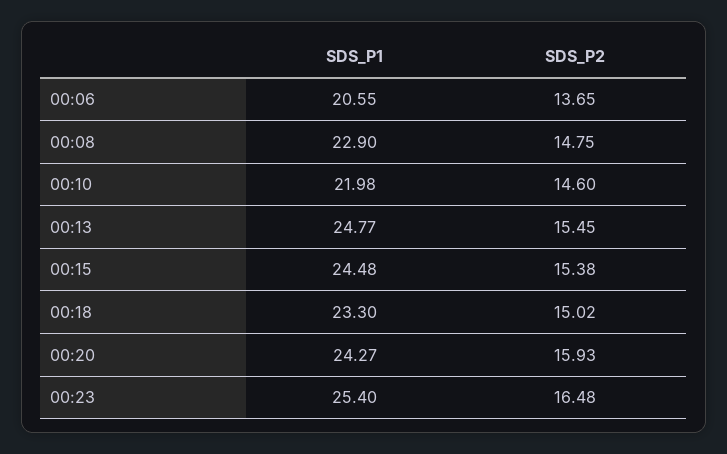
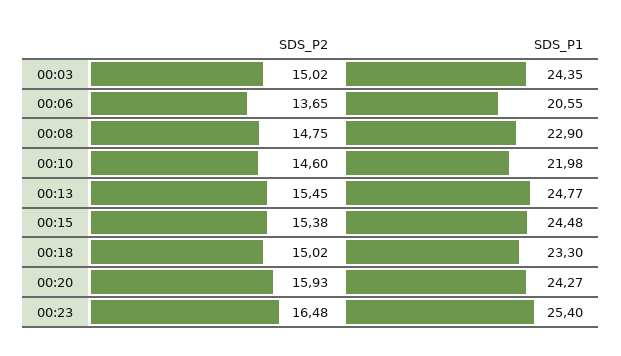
SDS_P2, 00:03: none -> 15.02
SDS_P1, 00:03: none -> 24.35

